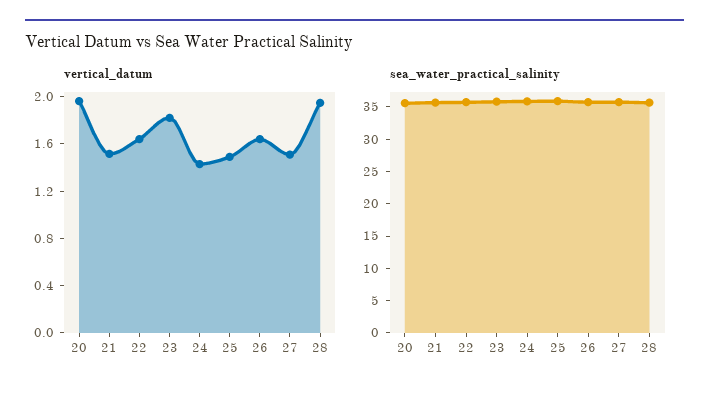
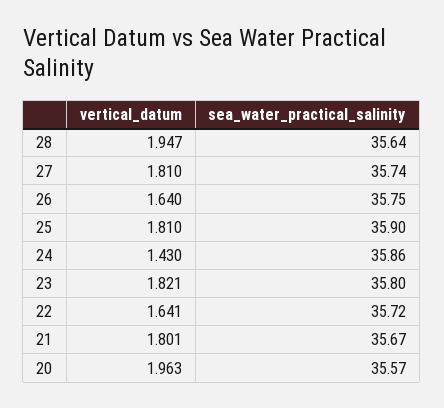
vertical_datum, 21: 1.5 -> 1.801
vertical_datum, 25: 1.5 -> 1.81
vertical_datum, 27: 1.5 -> 1.81

